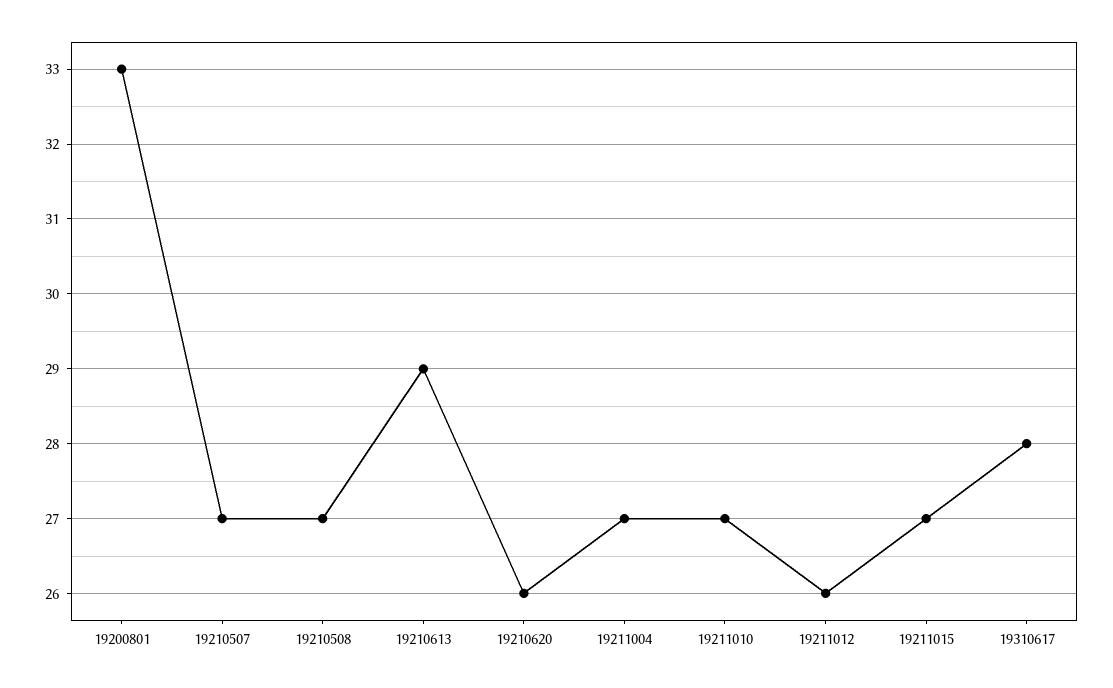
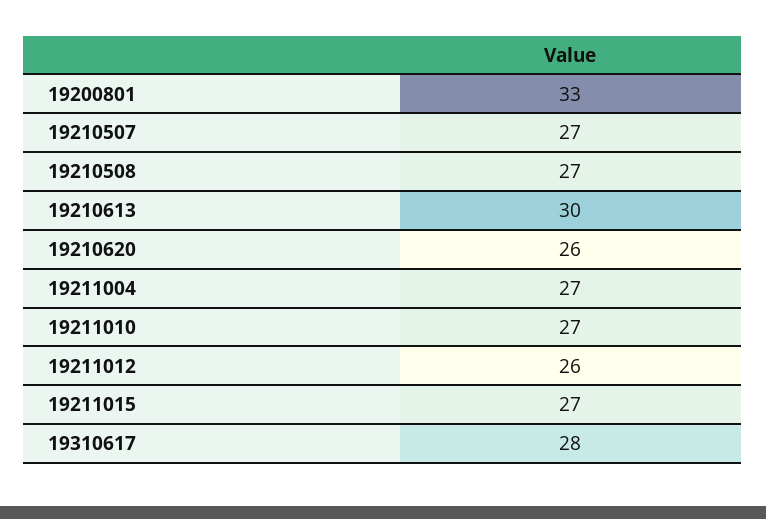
19210613: 29 -> 30

